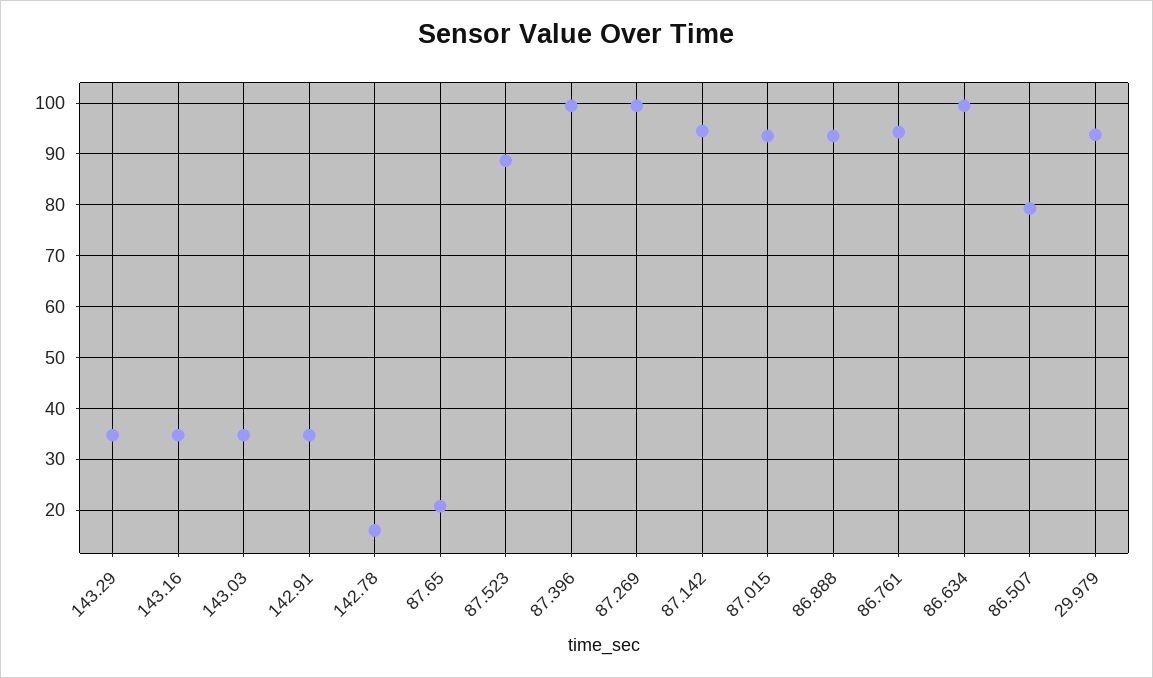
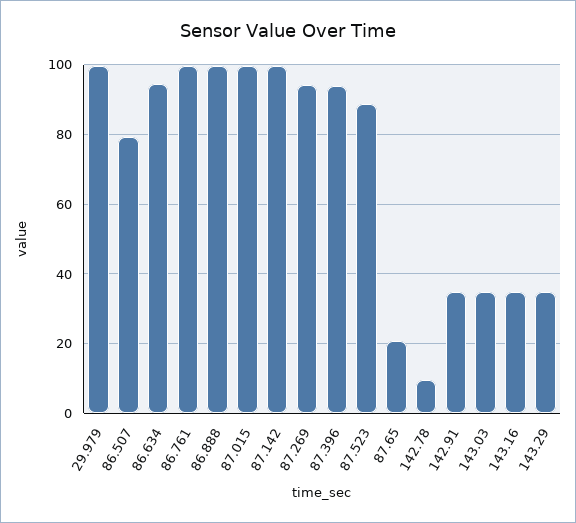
142.78: 16 -> 10
87.396: 100 -> 94
87.269: 100 -> 94
87.142: 94 -> 100
87.015: 94 -> 100
86.888: 94 -> 100
86.761: 94 -> 100
86.634: 100 -> 94
29.979: 94 -> 100

